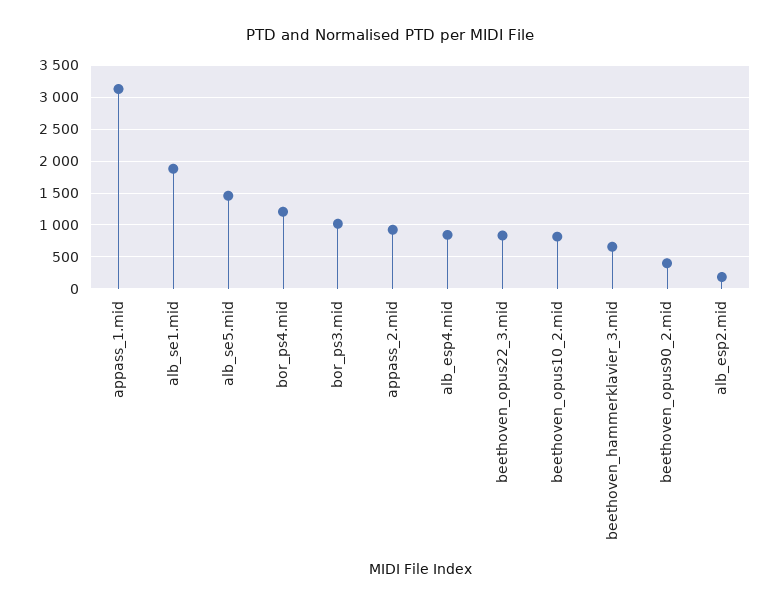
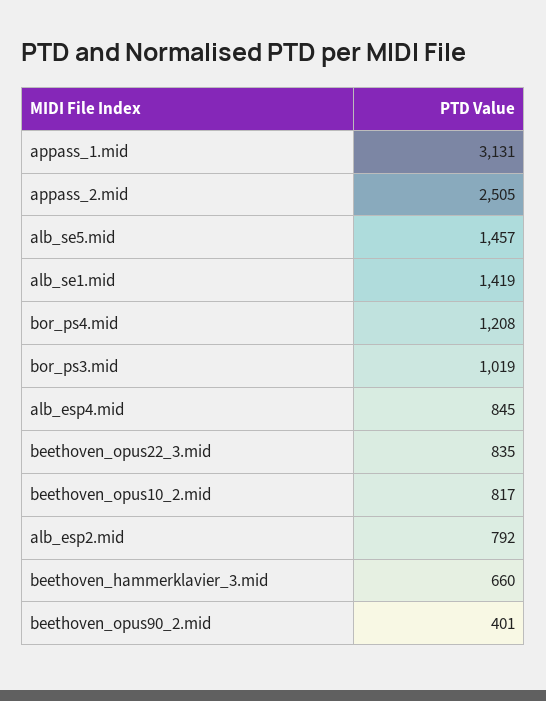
alb_se1.mid: 1900 -> 1419
appass_2.mid: 900 -> 2505
alb_esp2.mid: 200 -> 792

